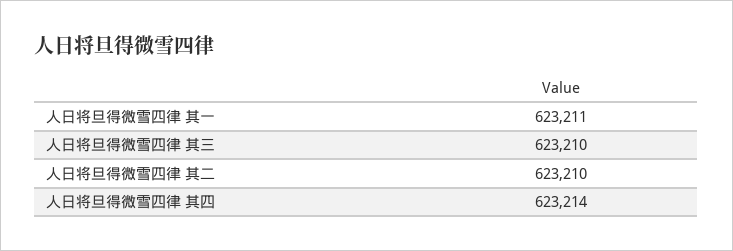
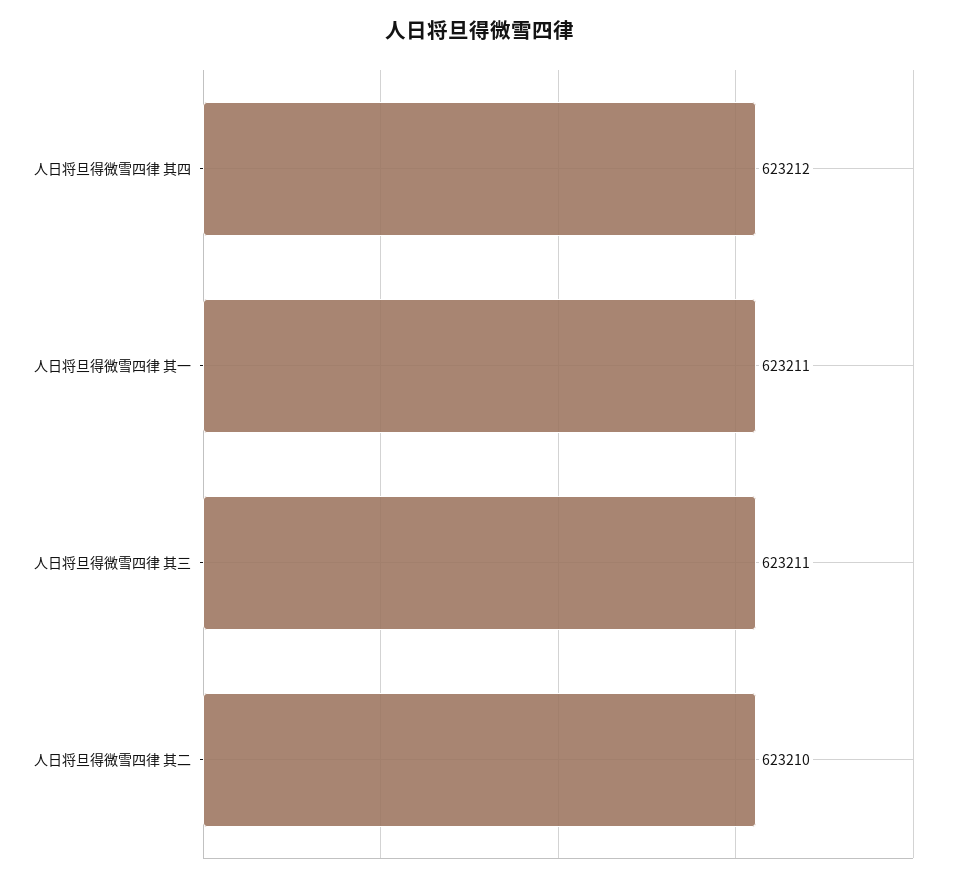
人日将旦得微雪四律 其三: 623210 -> 623211
人日将旦得微雪四律 其四: 623214 -> 623212

